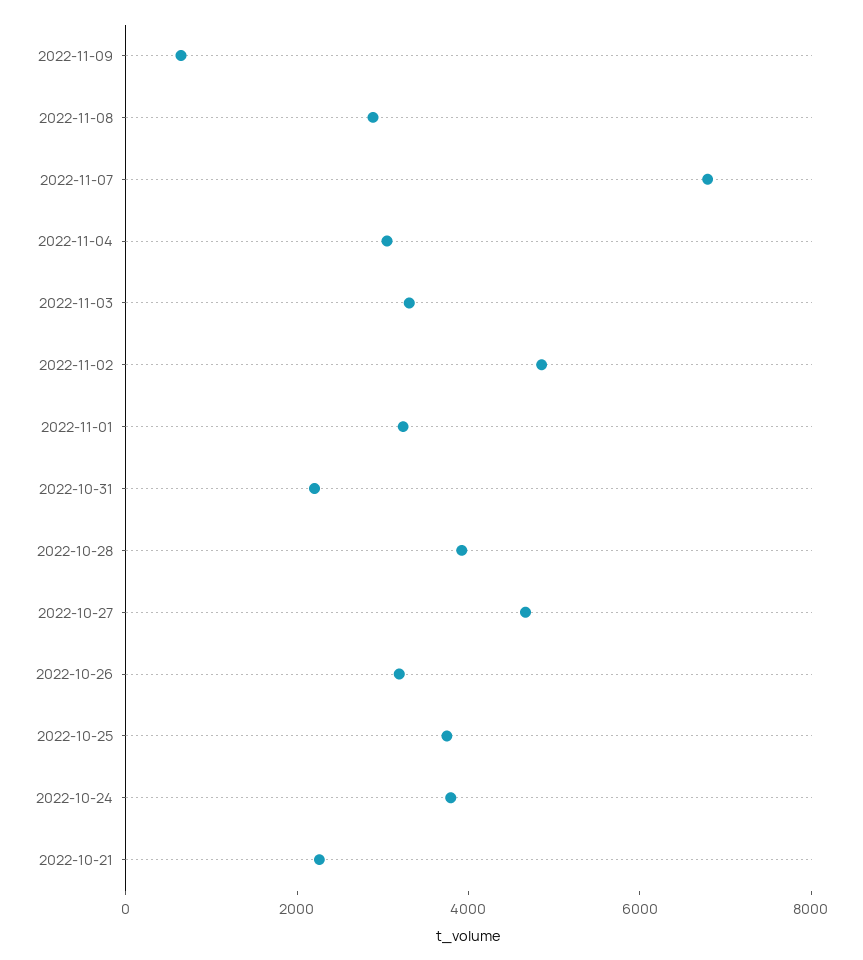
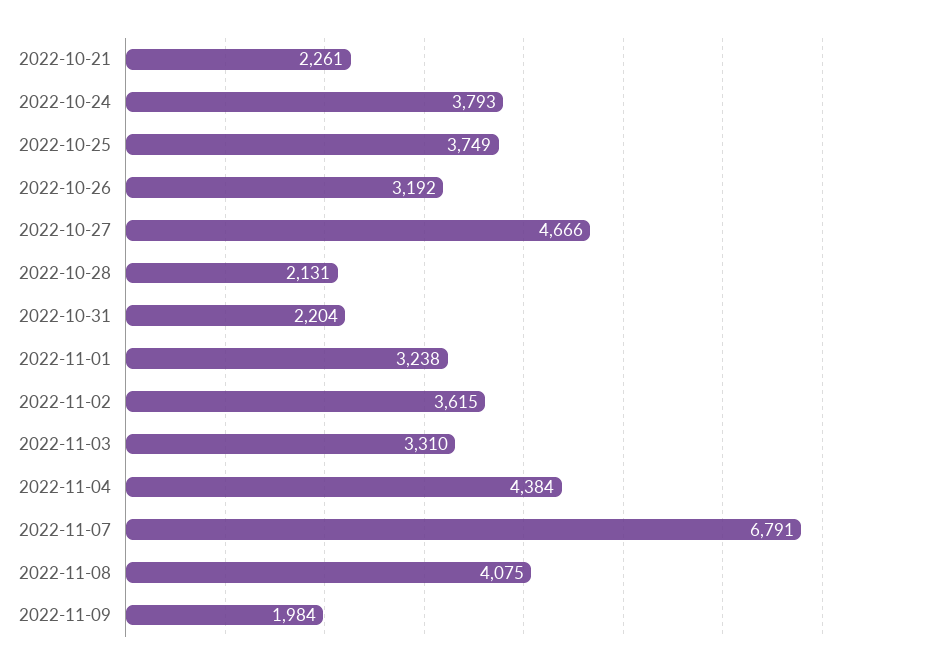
2022-11-09: 500 -> 1984
2022-11-08: 3000 -> 4075
2022-11-04: 3000 -> 4384
2022-11-02: 5000 -> 3615
2022-10-28: 4000 -> 2131

